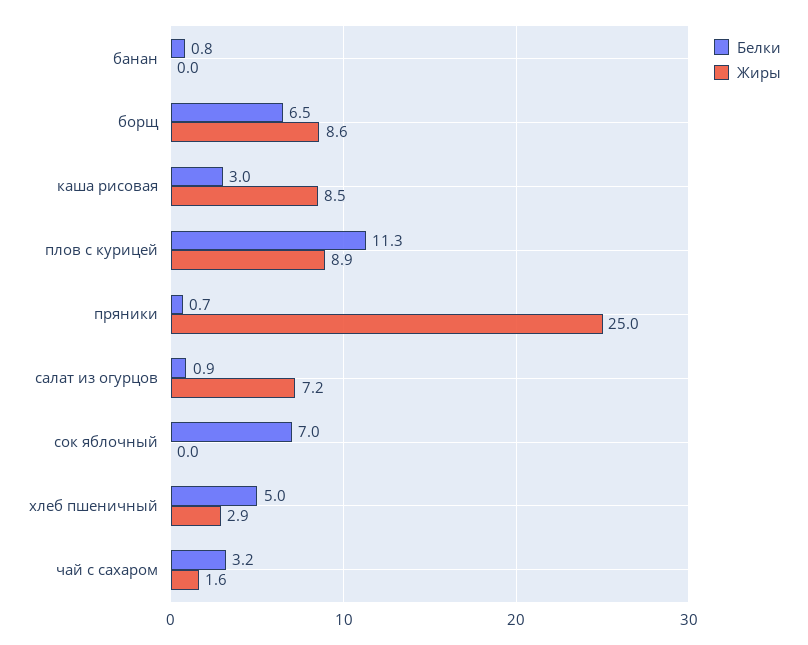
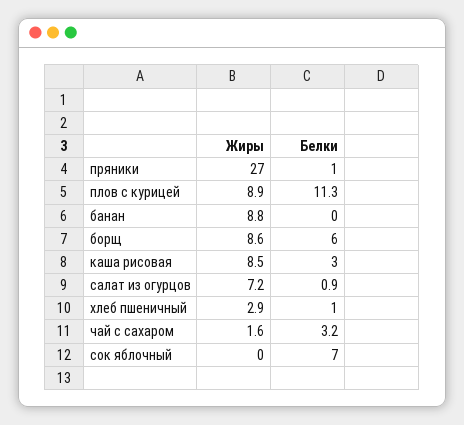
Белки, банан: 0.8 -> 0
Жиры, банан: 0 -> 8.8
Белки, борщ: 6.5 -> 6
Белки, пряники: 0.7 -> 1
Жиры, пряники: 25 -> 27
Белки, хлеб пшеничный: 5 -> 1

